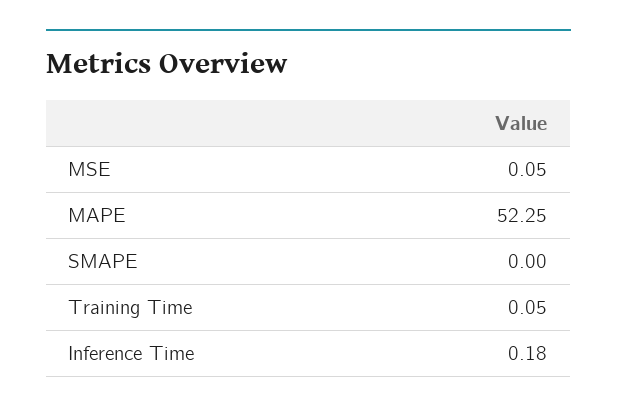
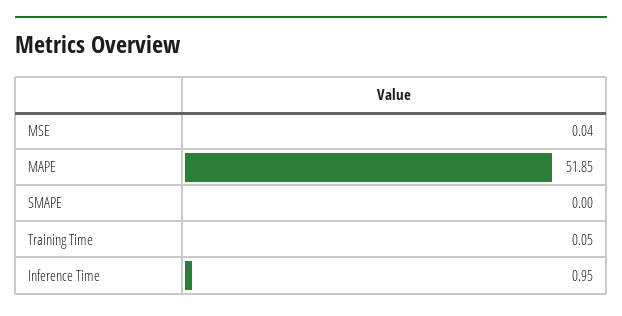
MSE: 0.05 -> 0.04
MAPE: 52.25 -> 51.85
Inference Time: 0.18 -> 0.95

